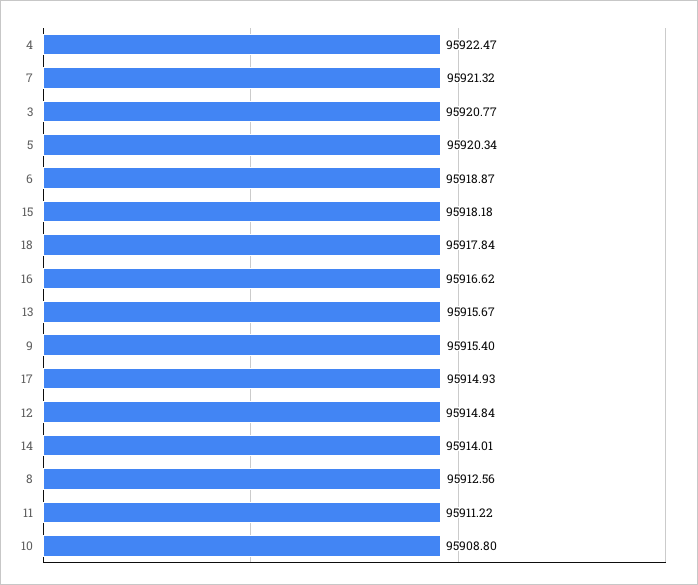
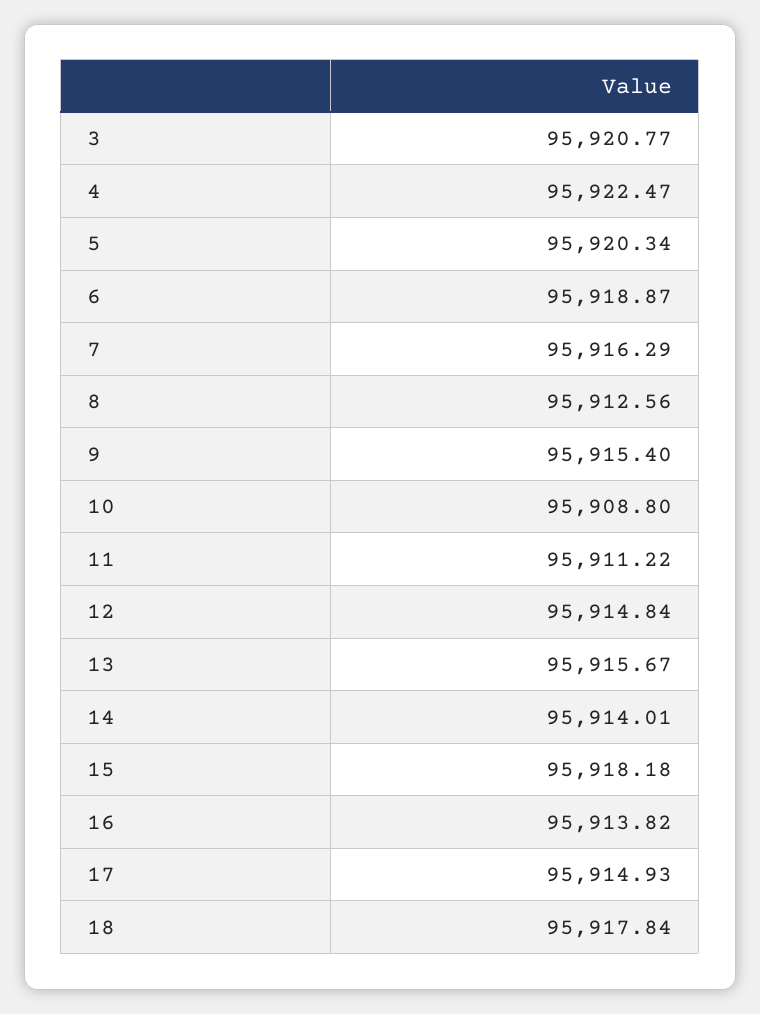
7: 95921.32 -> 95916.29
16: 95916.62 -> 95913.82

